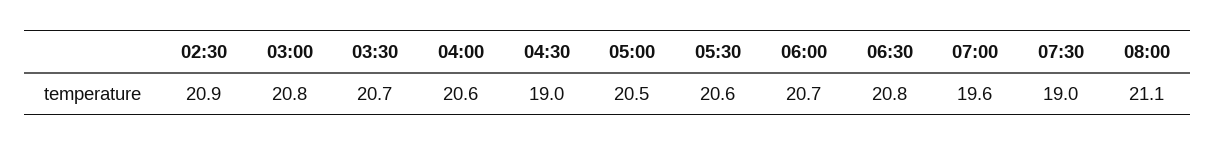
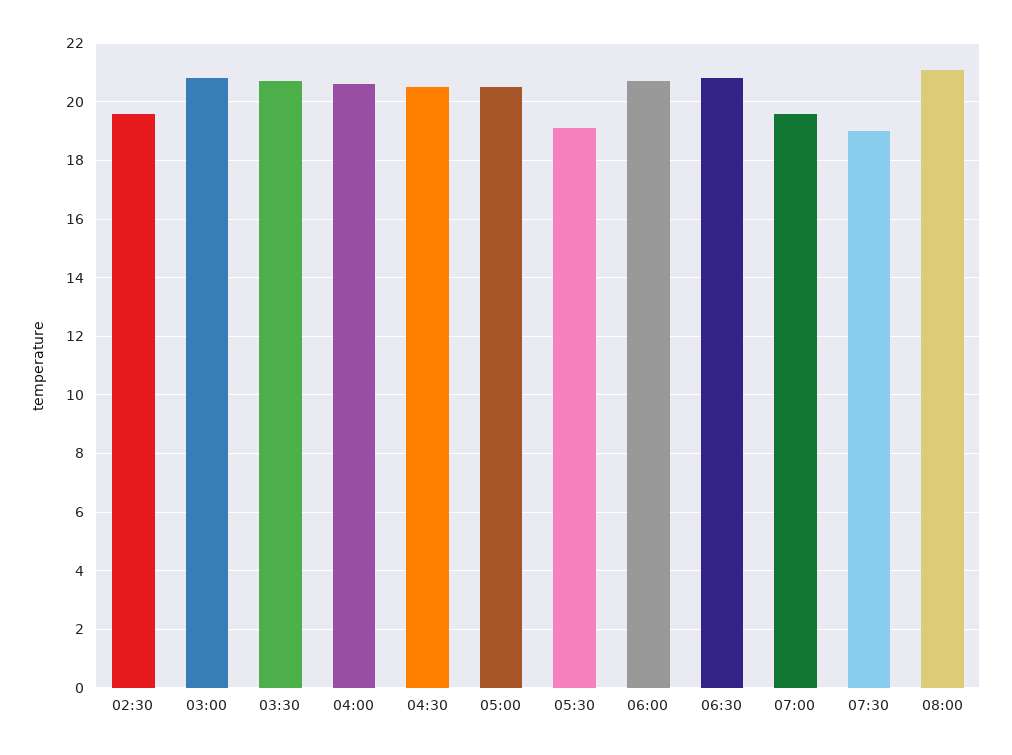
02:30: 20.9 -> 19.5
04:30: 19 -> 20.5
05:30: 20.6 -> 19

